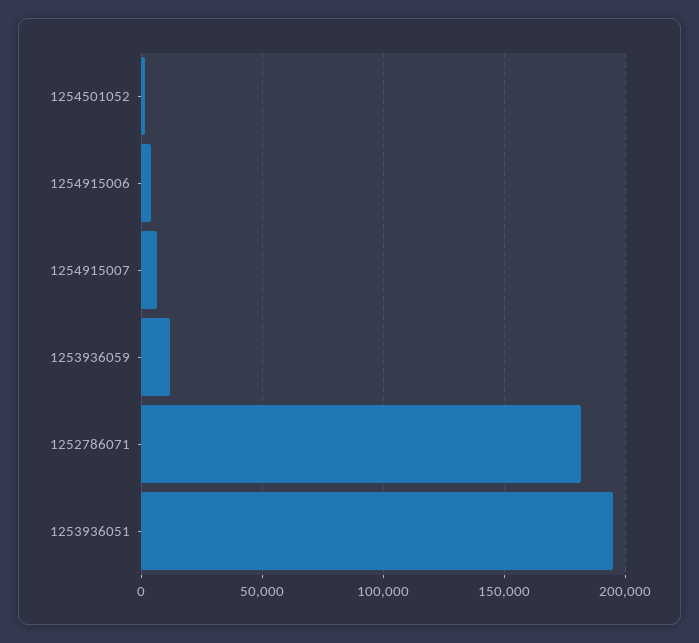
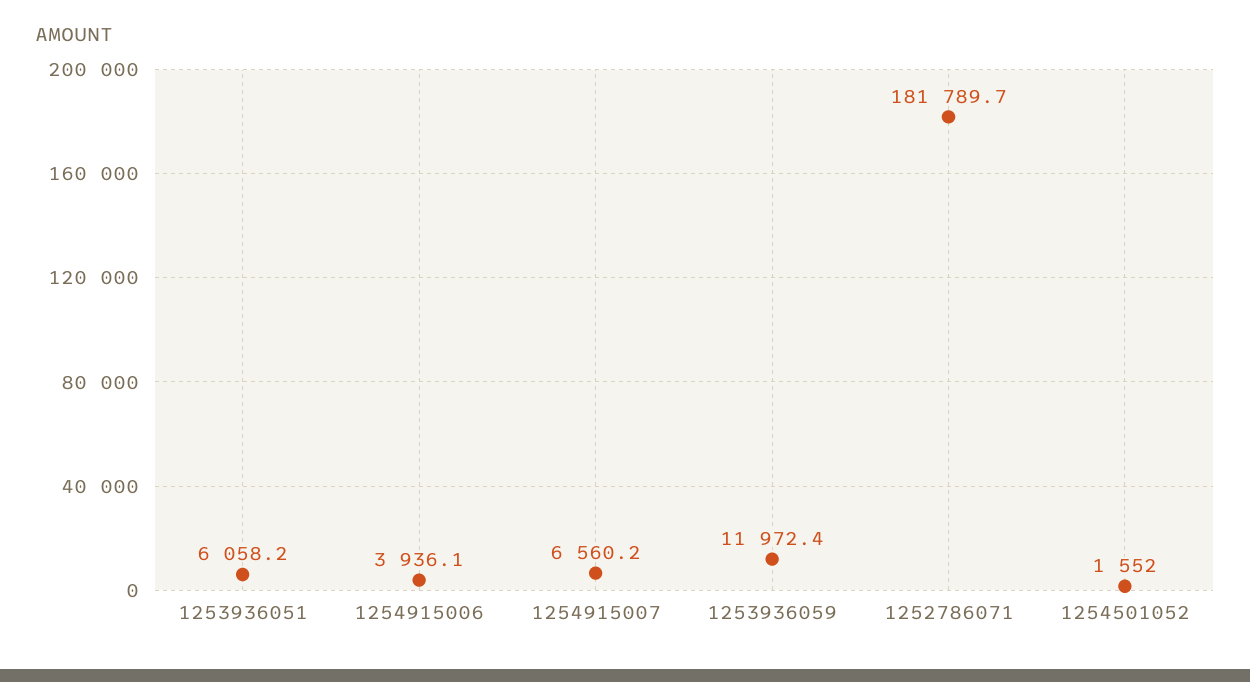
1253936051: 195000 -> 6058.2

